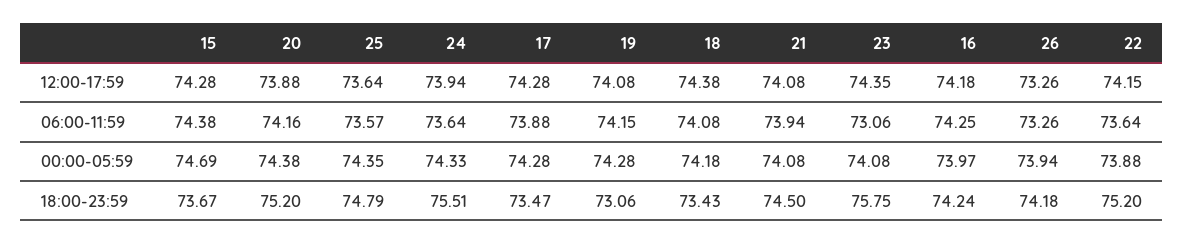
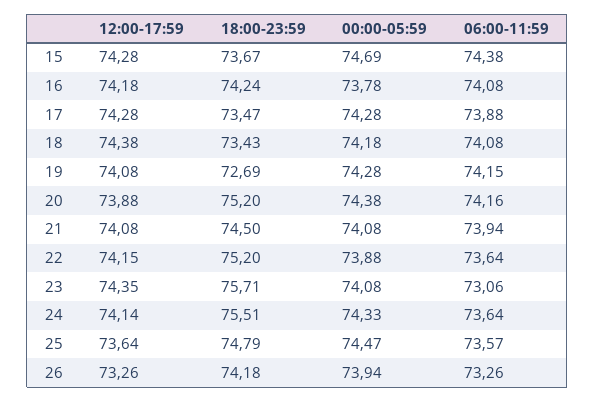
24, 12:00-17:59: 73.94 -> 74.14
16, 06:00-11:59: 74.25 -> 74.08
25, 00:00-05:59: 74.35 -> 74.47
16, 00:00-05:59: 73.97 -> 73.78
19, 18:00-23:59: 73.06 -> 72.69
23, 18:00-23:59: 75.75 -> 75.71

